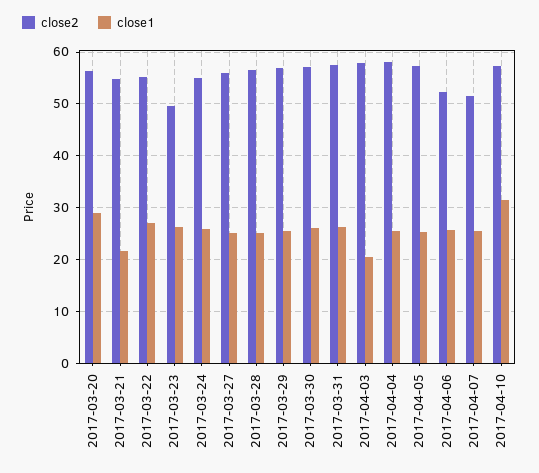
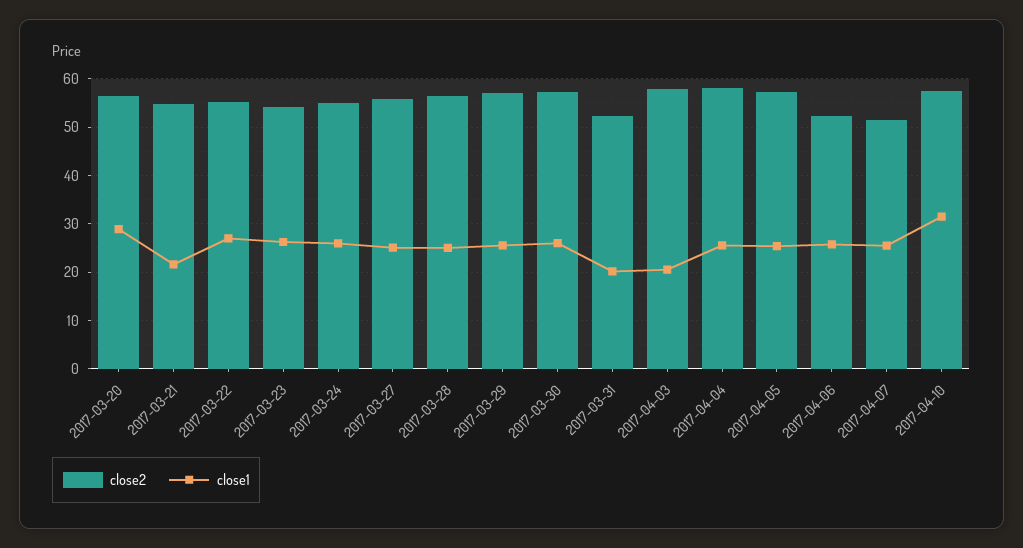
close2, 2017-03-23: 50 -> 54
close2, 2017-03-31: 58 -> 52
close1, 2017-03-31: 26 -> 20

